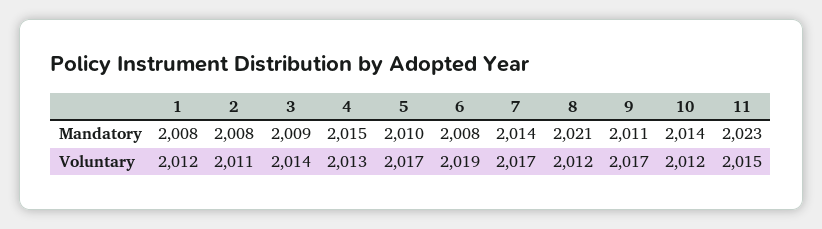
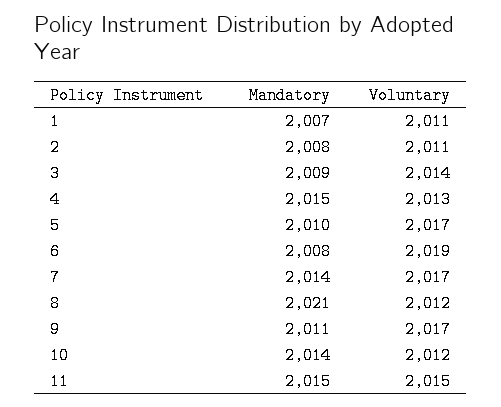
1, Mandatory: 2008 -> 2007
11, Mandatory: 2023 -> 2015
1, Voluntary: 2012 -> 2011

